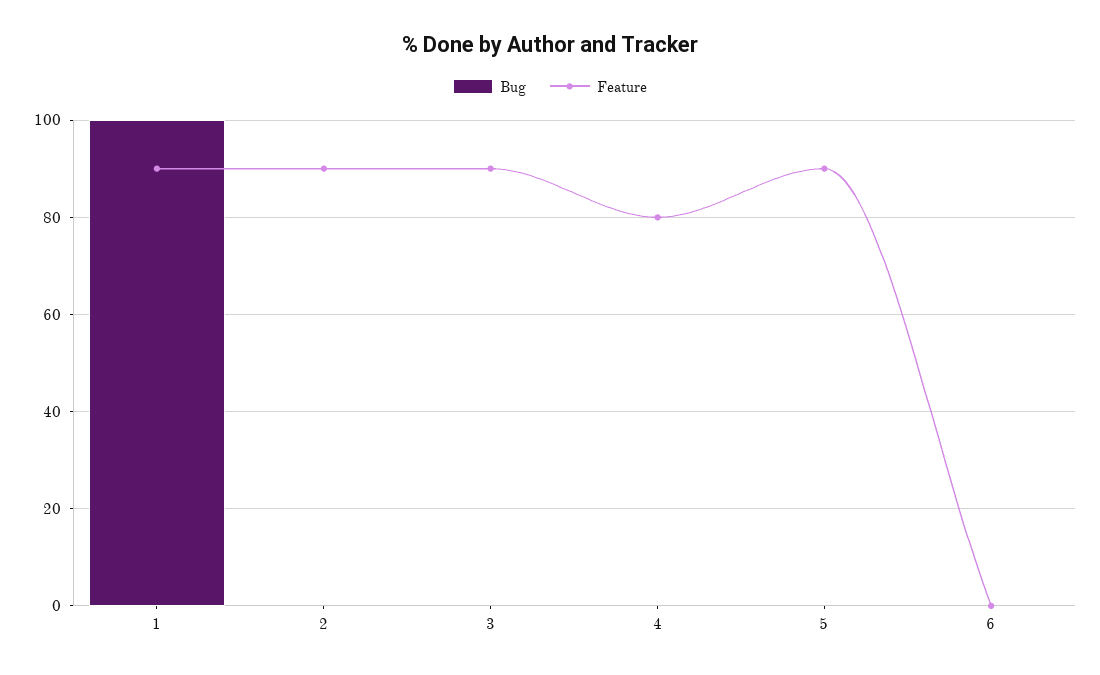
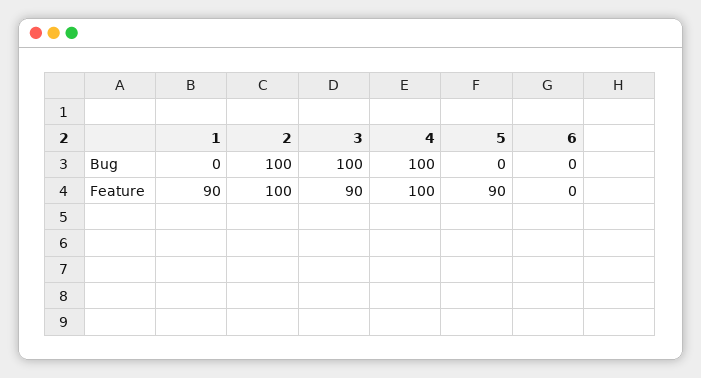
Bug, 1: 100 -> 0
Bug, 2: 0 -> 100
Feature, 2: 90 -> 100
Bug, 3: 0 -> 100
Bug, 4: 0 -> 100
Feature, 4: 80 -> 100

